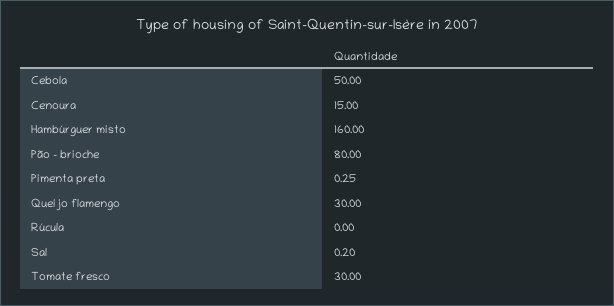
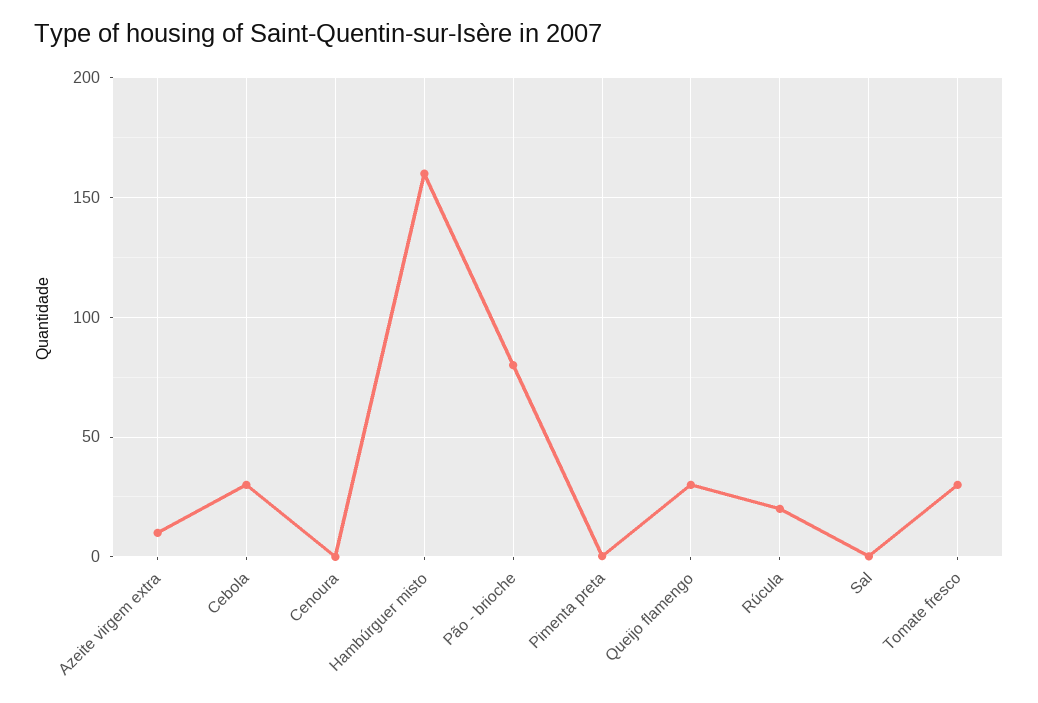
Cebola: 50 -> 30
Cenoura: 15 -> 0
Rúcula: 0 -> 20
Azeite virgem extra: none -> 10

